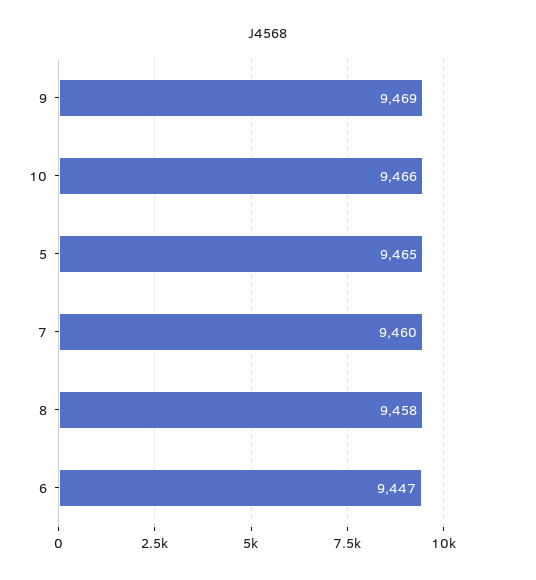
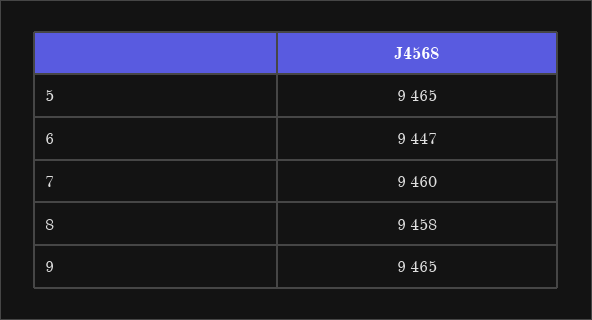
9: 9469 -> 9465
10: 9466 -> none

